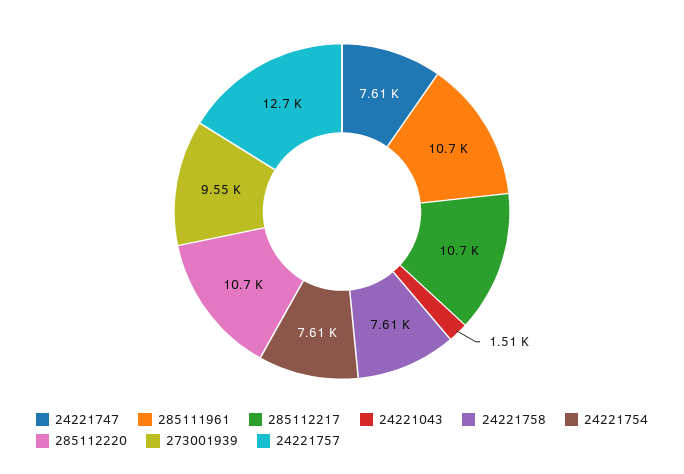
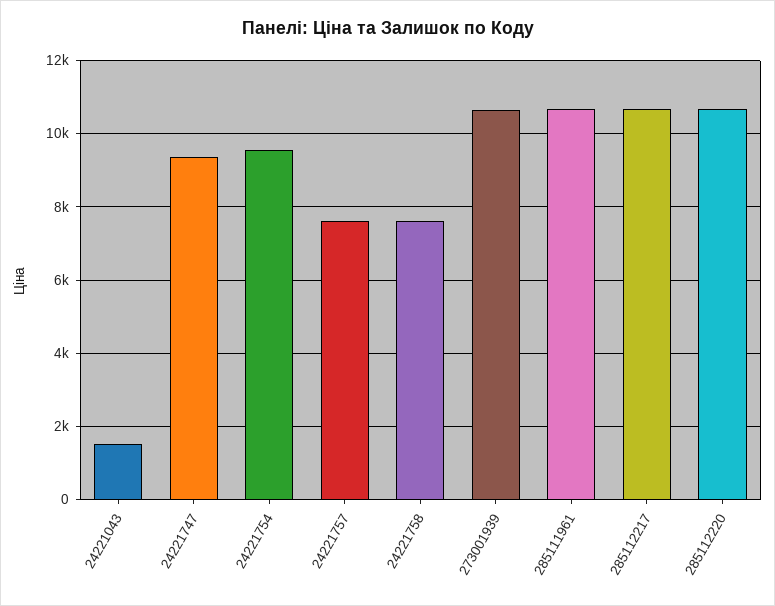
24221747: 7610 -> 9400
24221754: 7610 -> 9600
273001939: 9550 -> 10600
24221757: 12700 -> 7600

